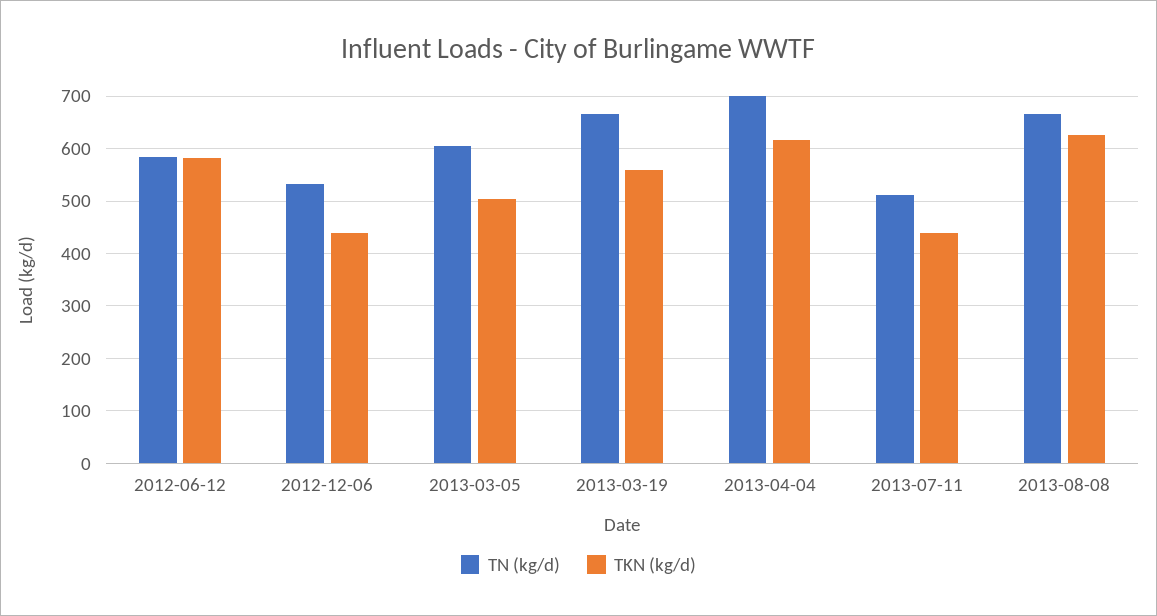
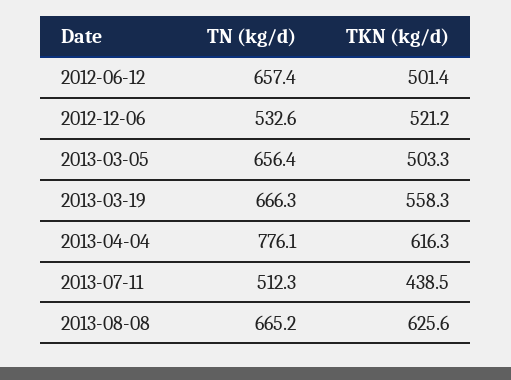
TN (kg/d), 2012-06-12: 580 -> 657.4
TKN (kg/d), 2012-06-12: 580 -> 501.4
TKN (kg/d), 2012-12-06: 440 -> 521.2
TN (kg/d), 2013-03-05: 600 -> 656.4
TN (kg/d), 2013-04-04: 700 -> 776.1

